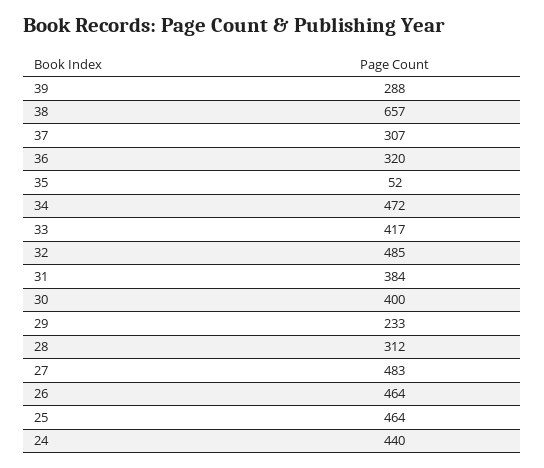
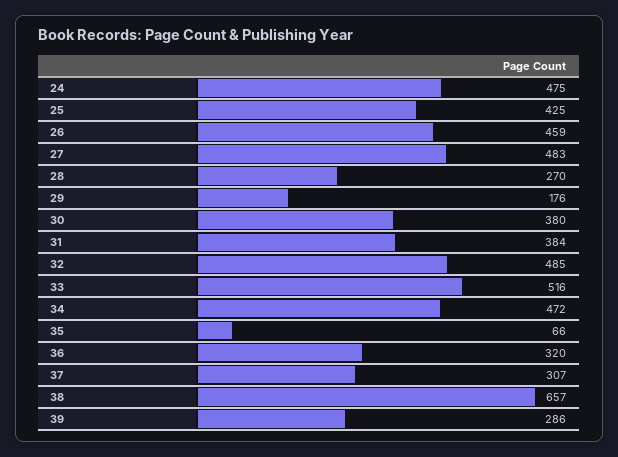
39: 288 -> 286
35: 52 -> 66
33: 417 -> 516
30: 400 -> 380
29: 233 -> 176
28: 312 -> 270
26: 464 -> 459
25: 464 -> 425
24: 440 -> 475

